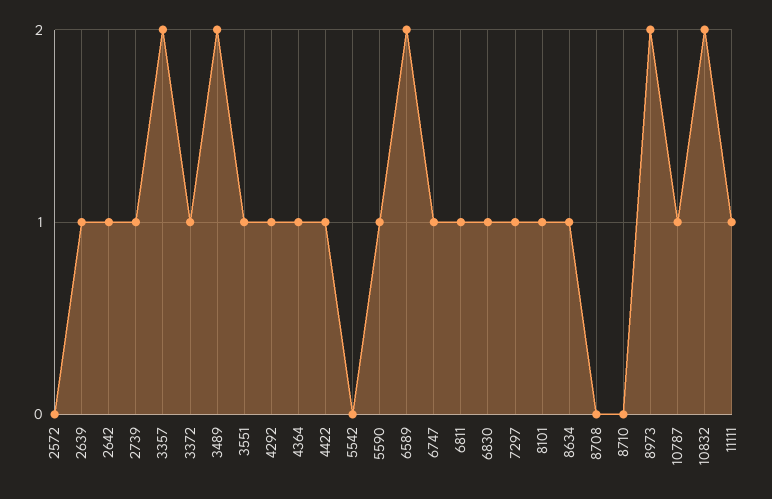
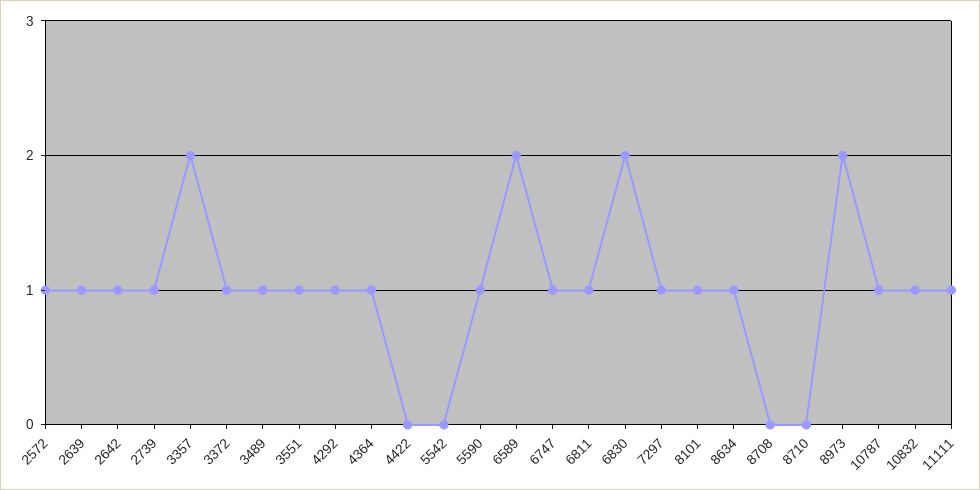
2572: 0 -> 1
3489: 2 -> 1
4422: 1 -> 0
6830: 1 -> 2
10832: 2 -> 1

